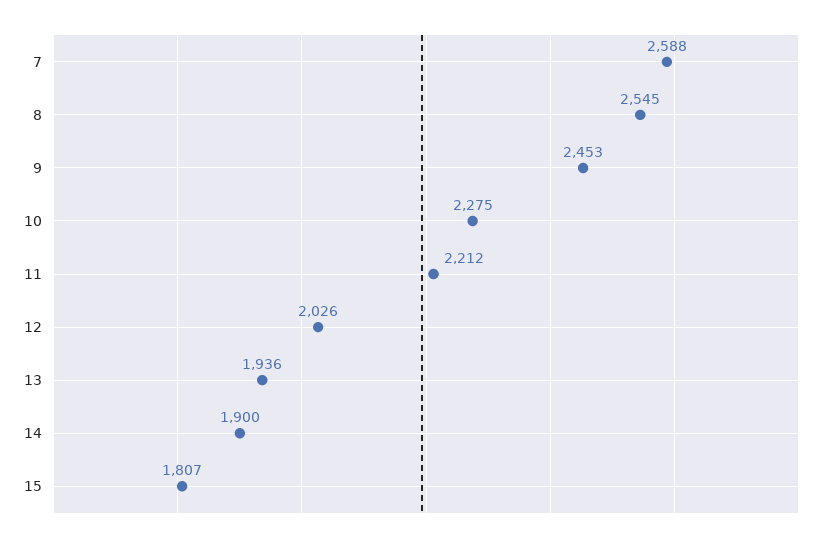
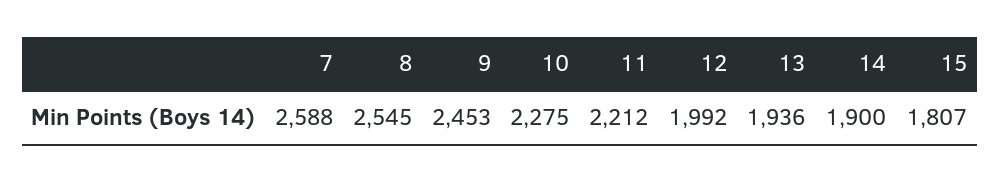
12: 2026 -> 1992

